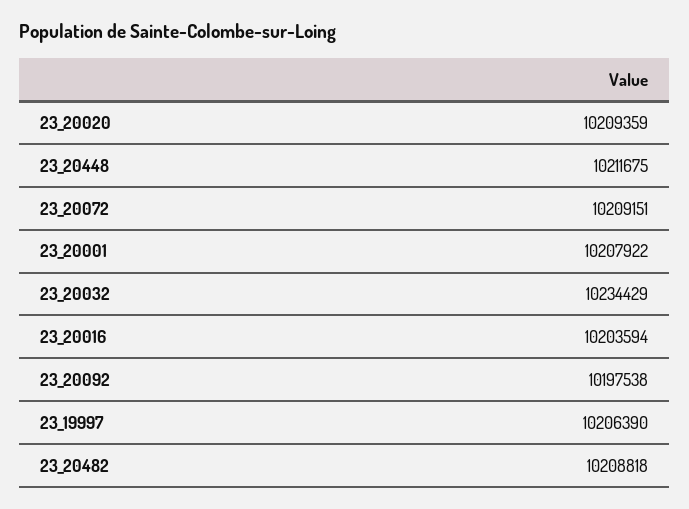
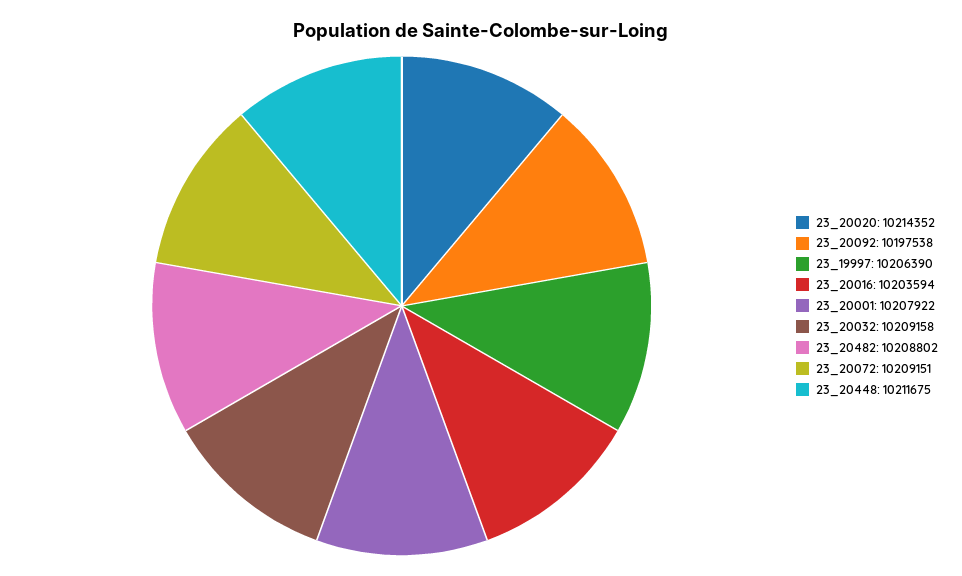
23_20020: 10209359 -> 10214352
23_20032: 10234429 -> 10209158
23_20482: 10208818 -> 10208802

